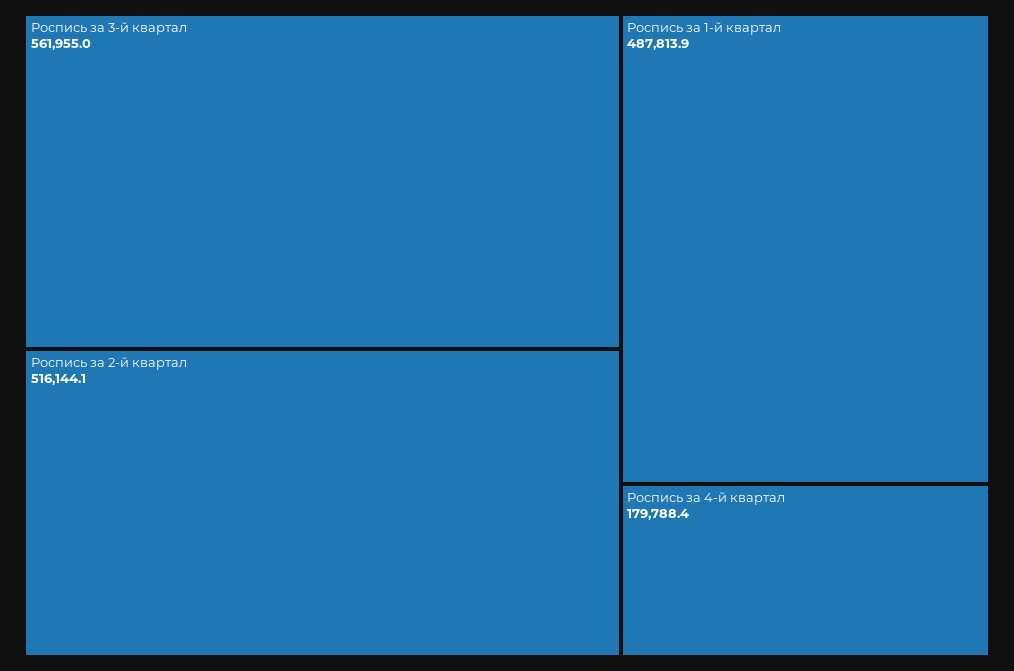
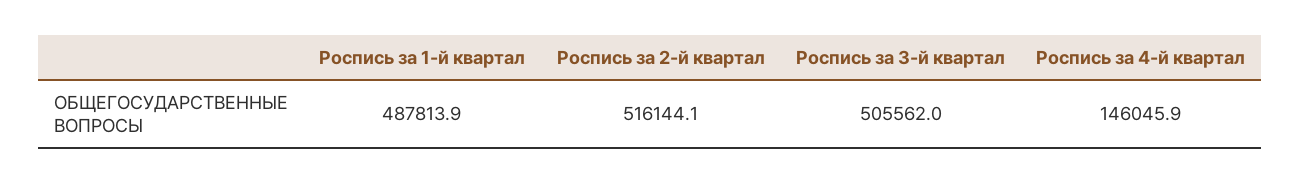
Роспись за 3-й квартал: 561955 -> 505562
Роспись за 4-й квартал: 179788.4 -> 146045.9

